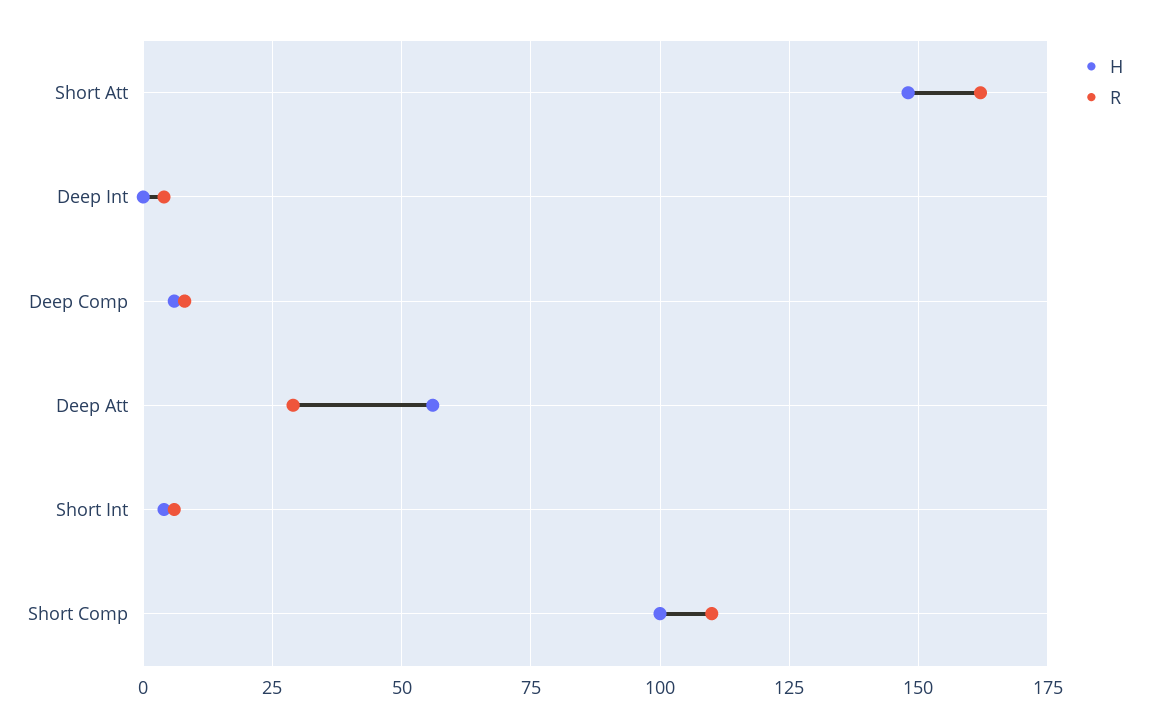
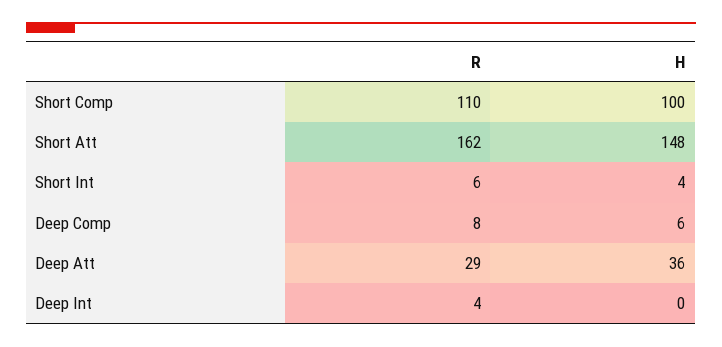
H, Deep Att: 55 -> 36

